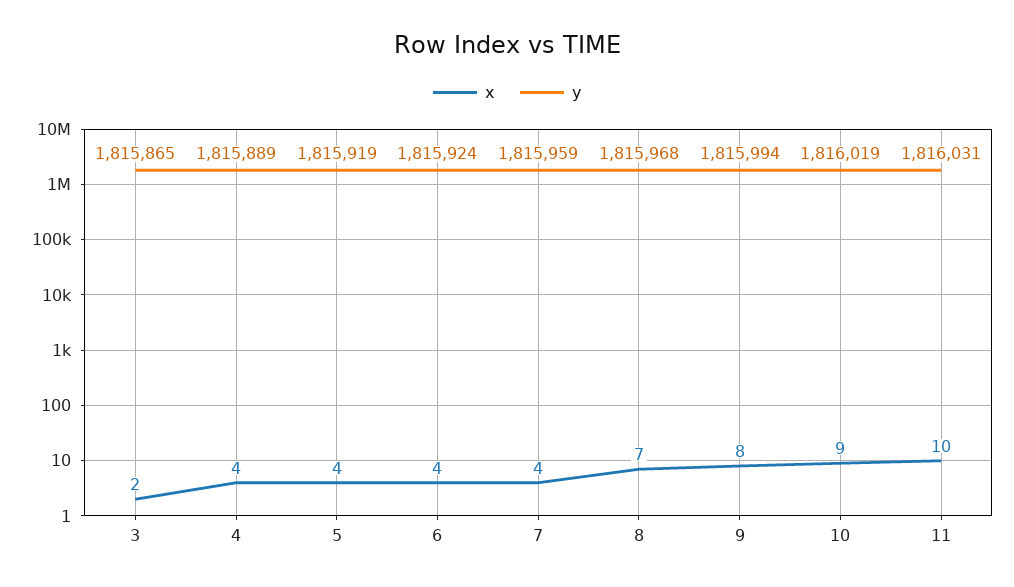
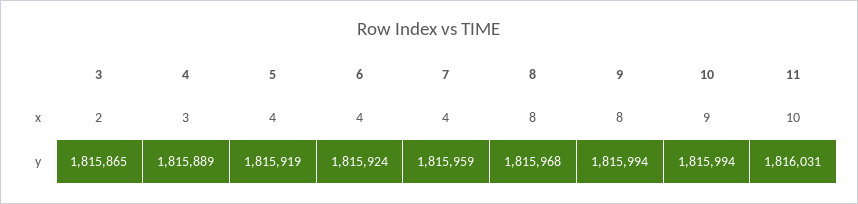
x, 4: 4 -> 3
x, 8: 7 -> 8
y, 10: 1816019 -> 1815994

